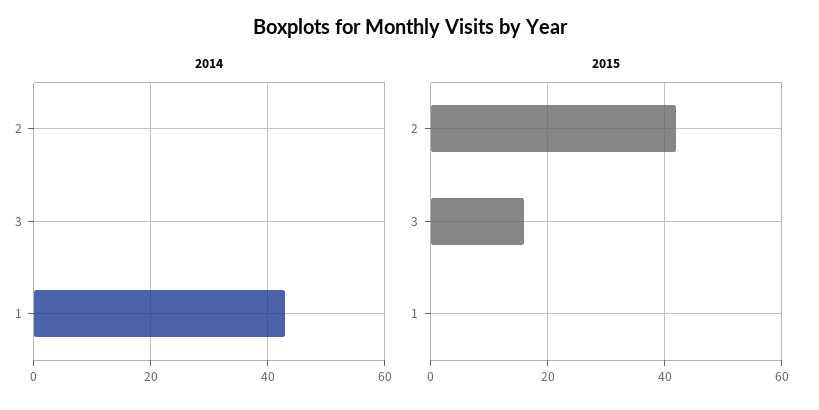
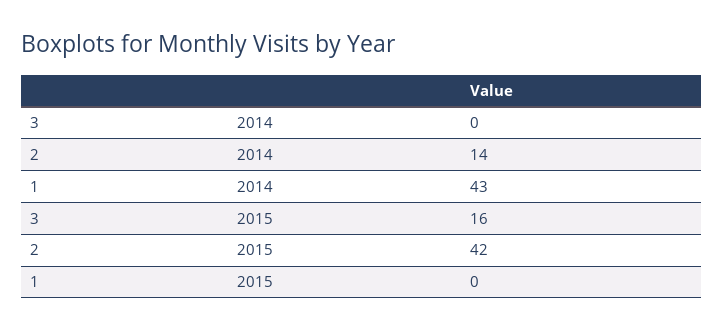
2014, 2: 0 -> 14

